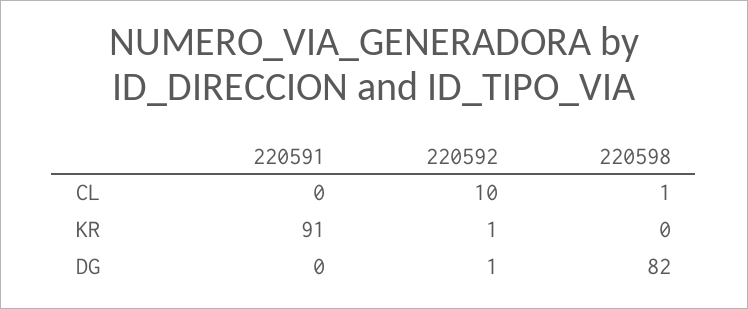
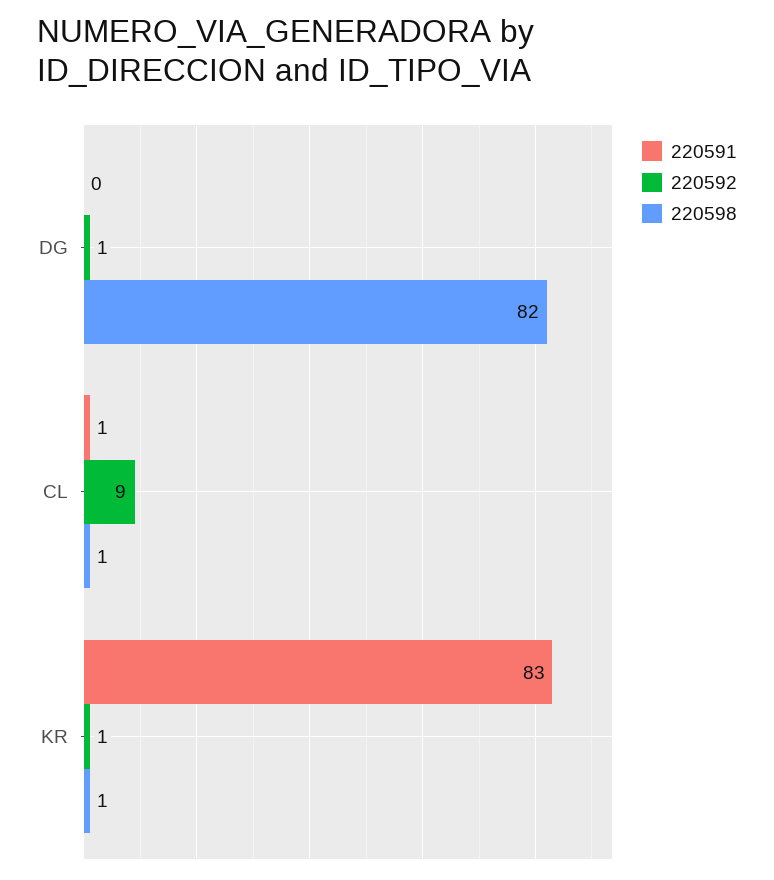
220591, CL: 0 -> 1
220592, CL: 10 -> 9
220591, KR: 91 -> 83
220598, KR: 0 -> 1

